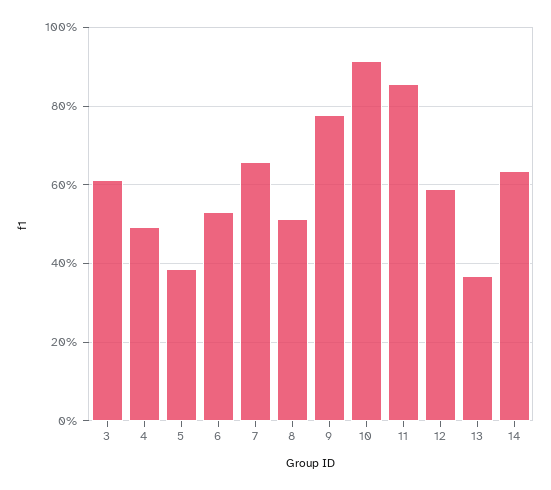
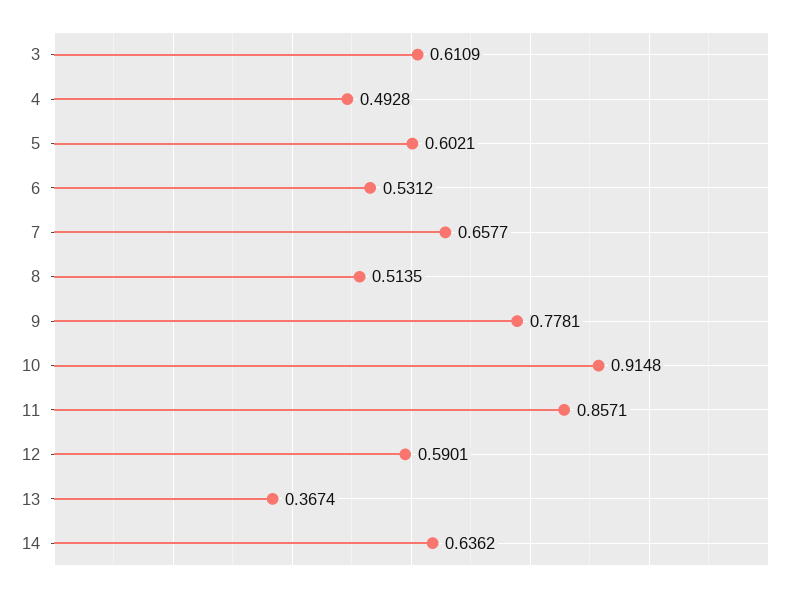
5: 0.38 -> 0.6021

